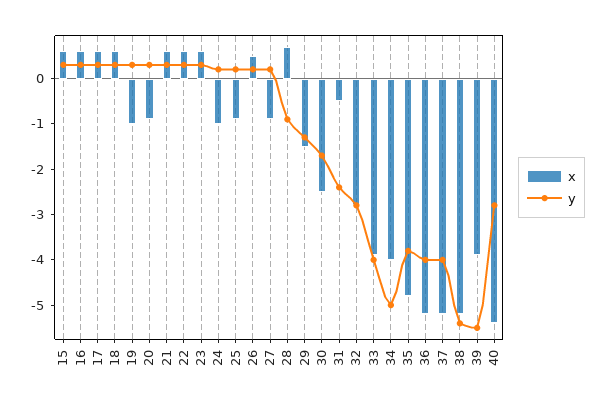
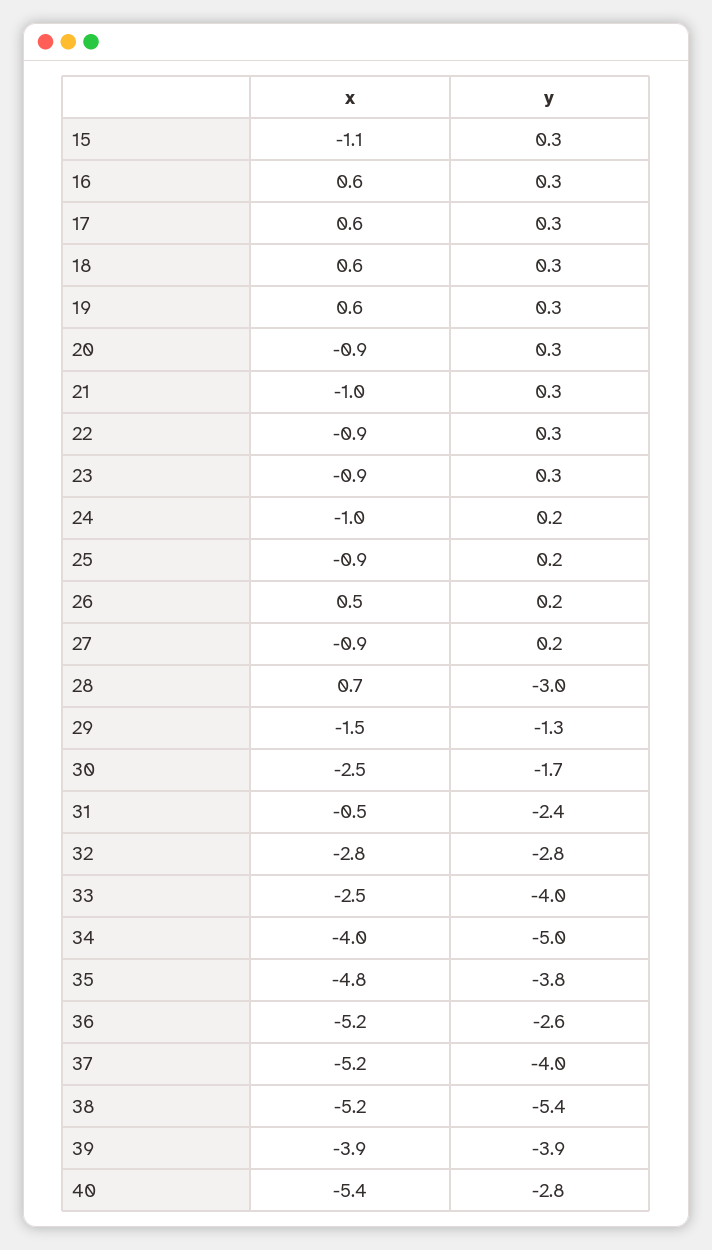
x, 15: 0.5 -> -1.1
x, 19: -1 -> 0.6
x, 21: 0.5 -> -1
x, 22: 0.5 -> -0.9
x, 23: 0.5 -> -0.9
y, 28: -1 -> -3
x, 33: -4 -> -2.5
y, 36: -4 -> -2.6
y, 39: -5.5 -> -3.9

